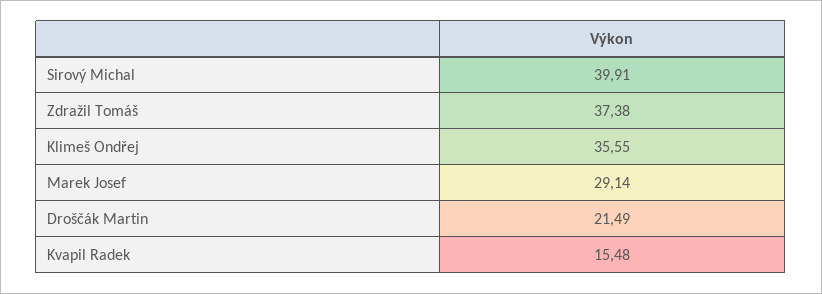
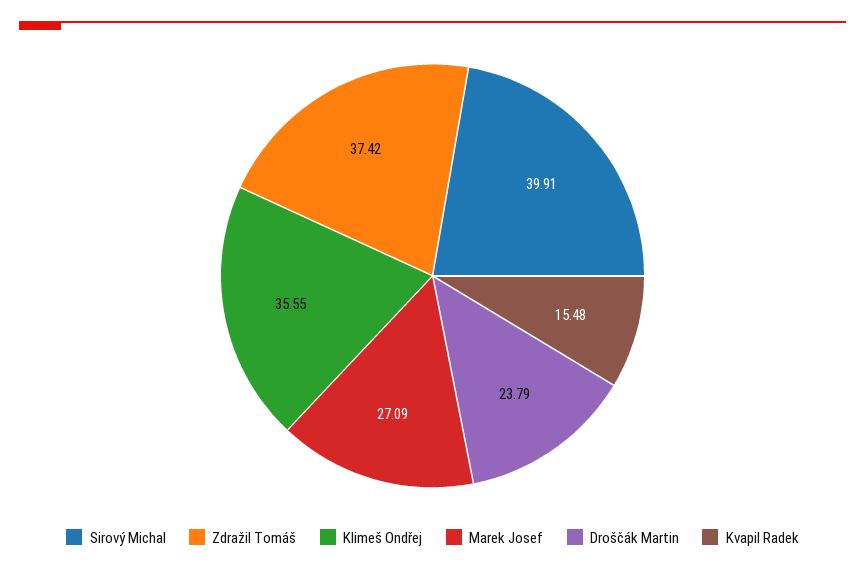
Zdražil Tomáš: 37.38 -> 37.42
Marek Josef: 29.14 -> 27.09
Droščák Martin: 21.49 -> 23.79

